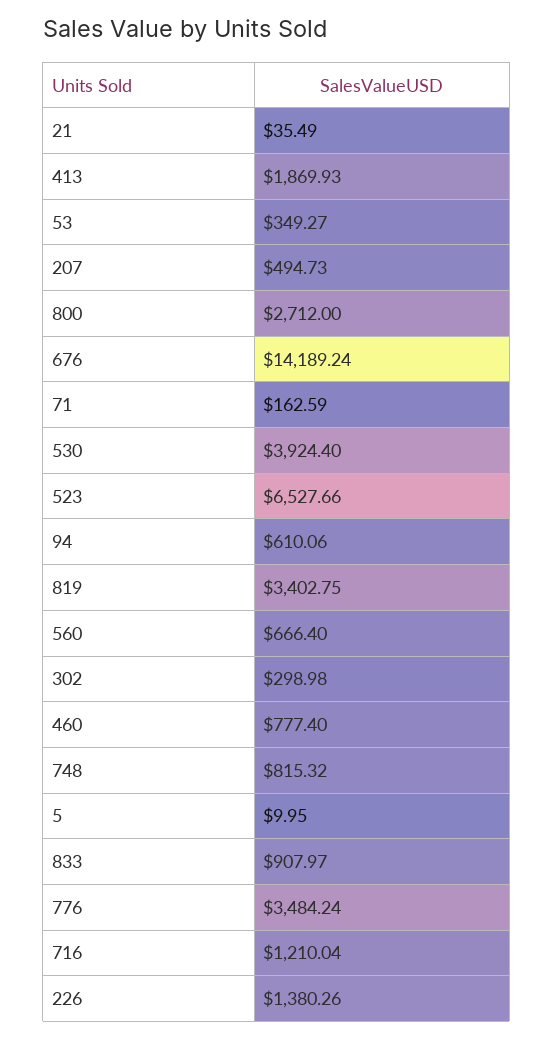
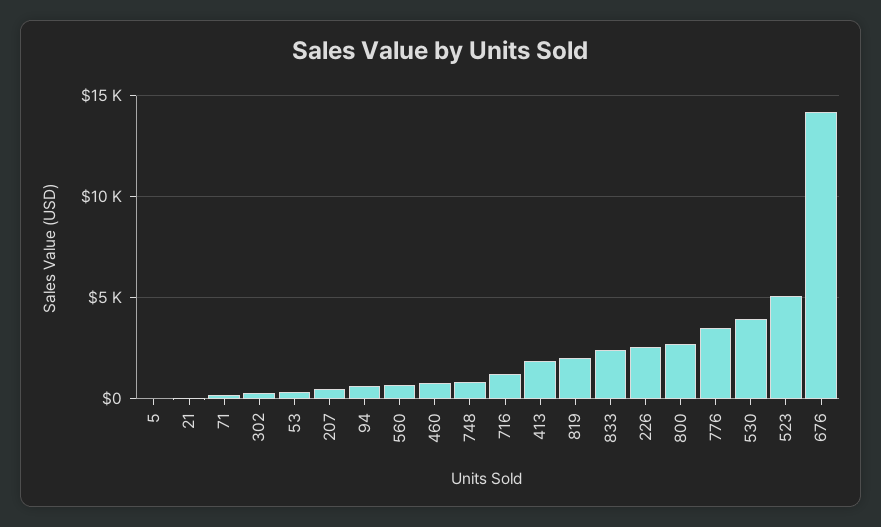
523: 6527.66 -> 5000
819: 3402.75 -> 2000
833: 907.97 -> 2500
226: 1380.26 -> 2500

